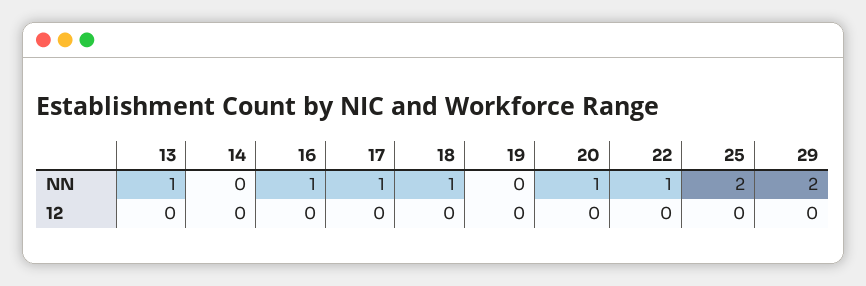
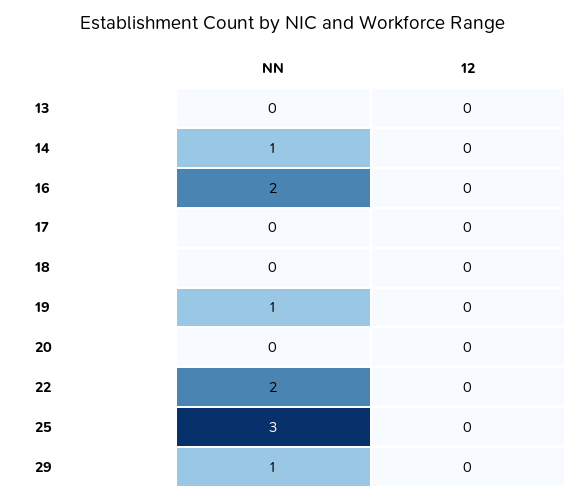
13, NN: 1 -> 0
14, NN: 0 -> 1
16, NN: 1 -> 2
17, NN: 1 -> 0
18, NN: 1 -> 0
19, NN: 0 -> 1
20, NN: 1 -> 0
22, NN: 1 -> 2
25, NN: 2 -> 3
29, NN: 2 -> 1

